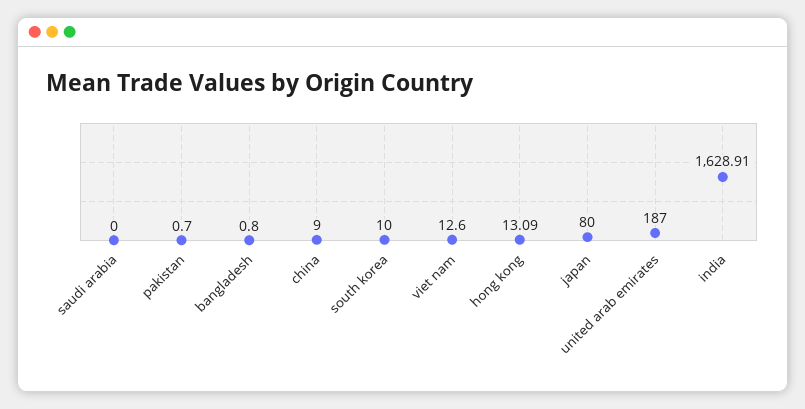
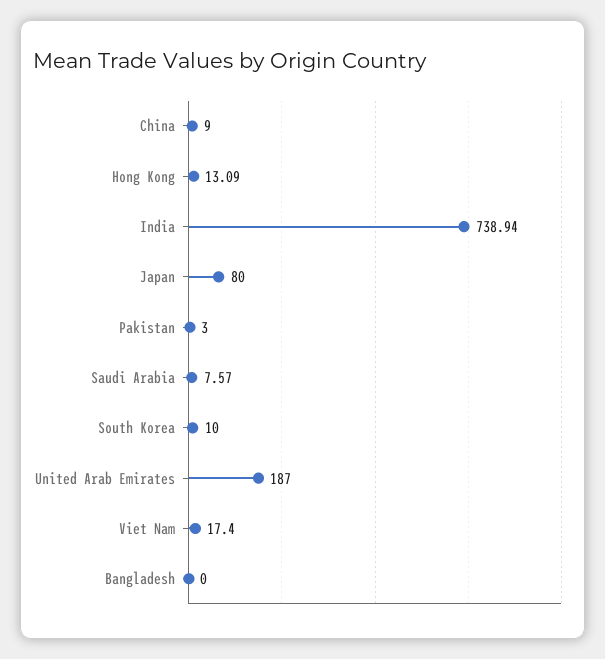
saudi arabia: 0 -> 7.57
pakistan: 0.7 -> 3
bangladesh: 0.8 -> 0
viet nam: 12.6 -> 17.4
india: 1628.91 -> 738.94

